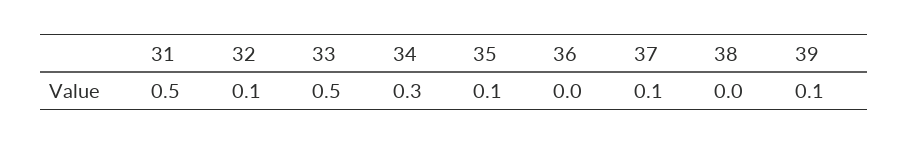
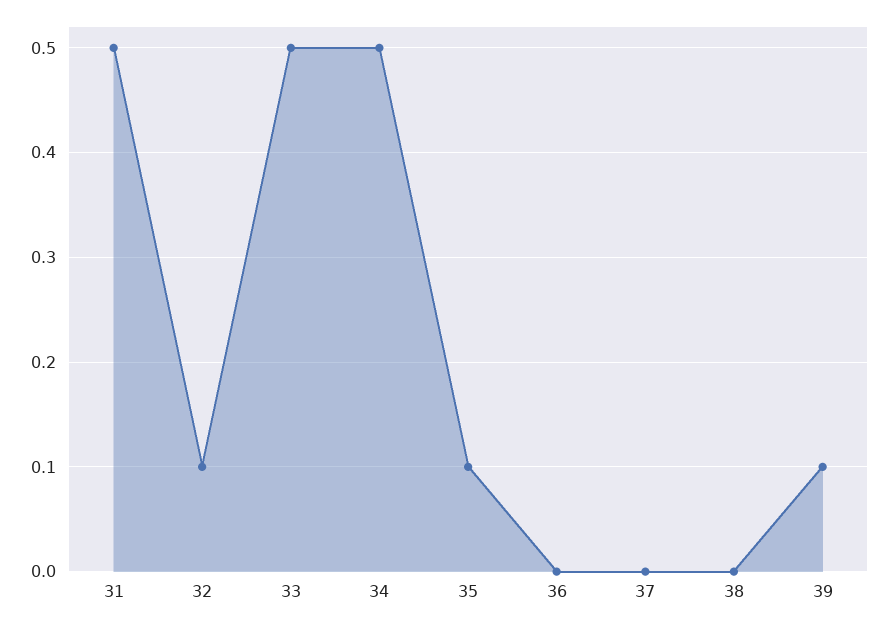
34: 0.3 -> 0.5
37: 0.1 -> 0

